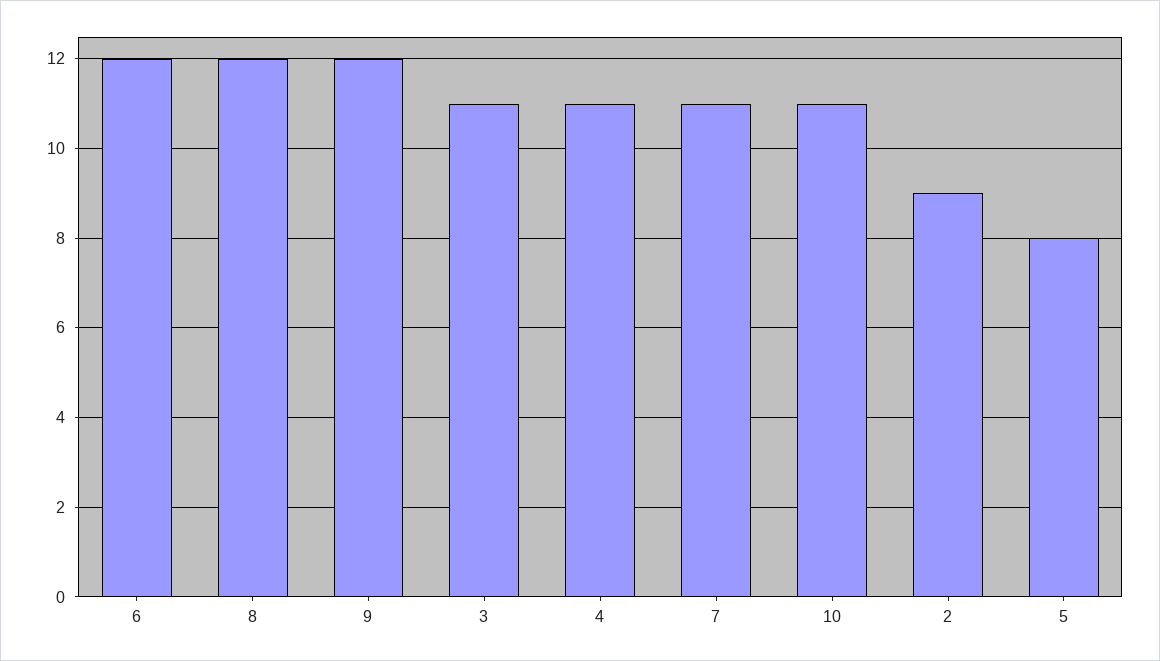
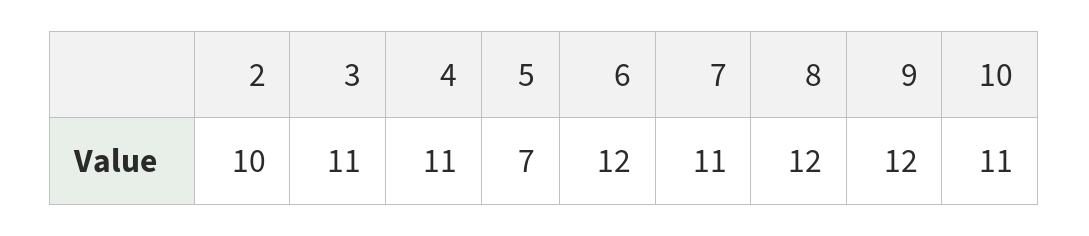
2: 9 -> 10
5: 8 -> 7

